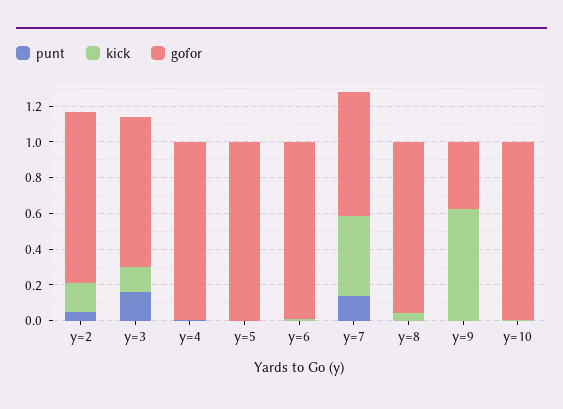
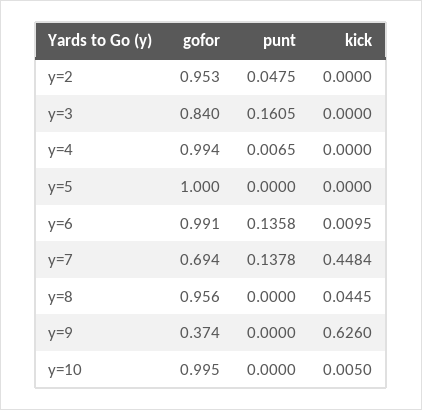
kick, y=2: 0.15 -> 0
kick, y=3: 0.15 -> 0
punt, y=6: 0 -> 0.1358

